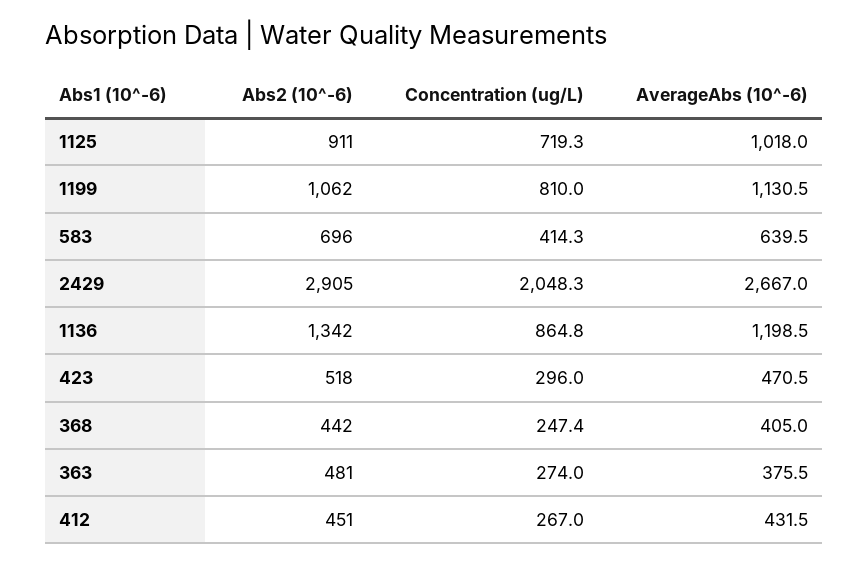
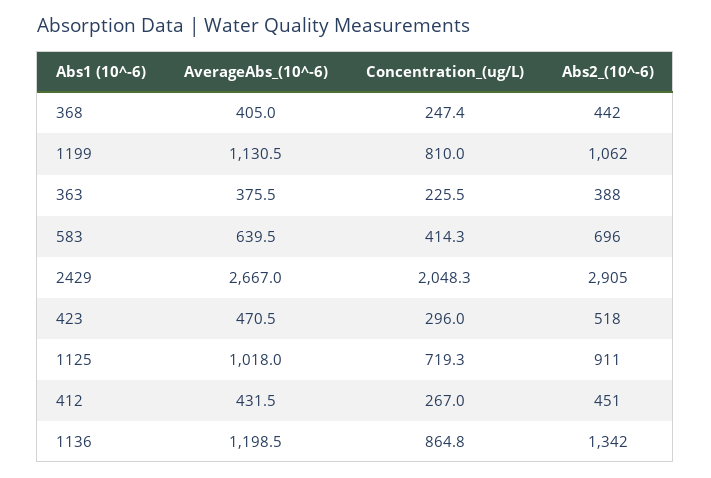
Abs2 (10^-6), 363: 481 -> 388
Concentration (ug/L), 363: 274 -> 225.5

